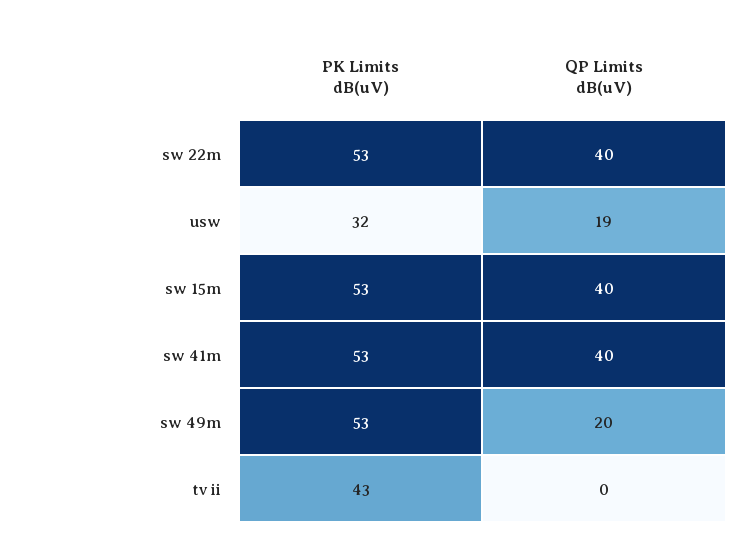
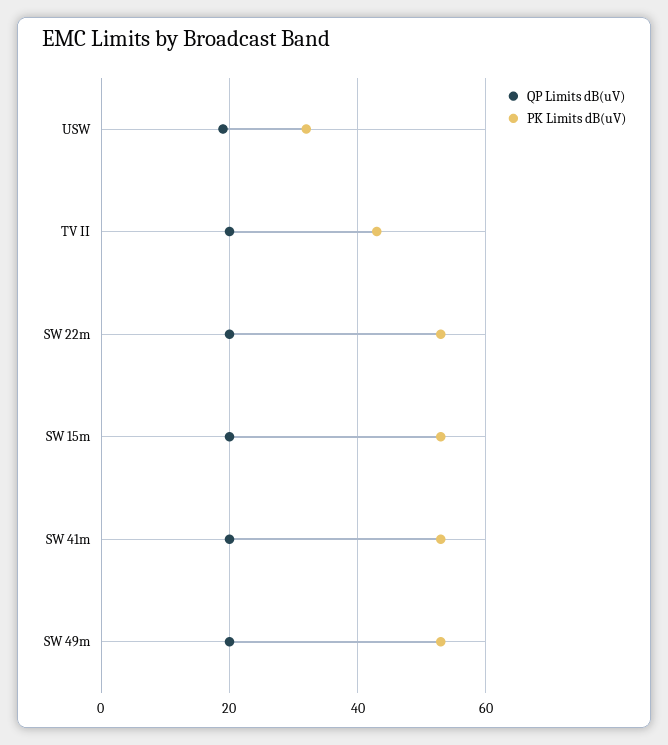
QP Limits dB(uV), sw 22m: 40 -> 20
QP Limits dB(uV), sw 15m: 40 -> 20
QP Limits dB(uV), sw 41m: 40 -> 20
QP Limits dB(uV), tv ii: 0 -> 20

